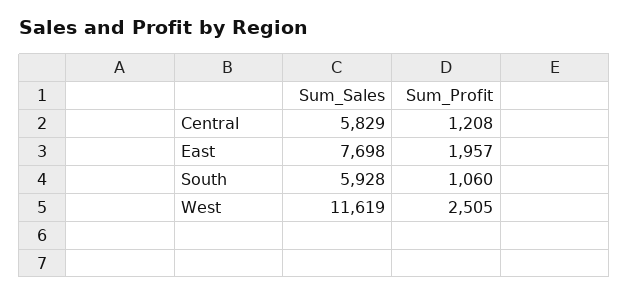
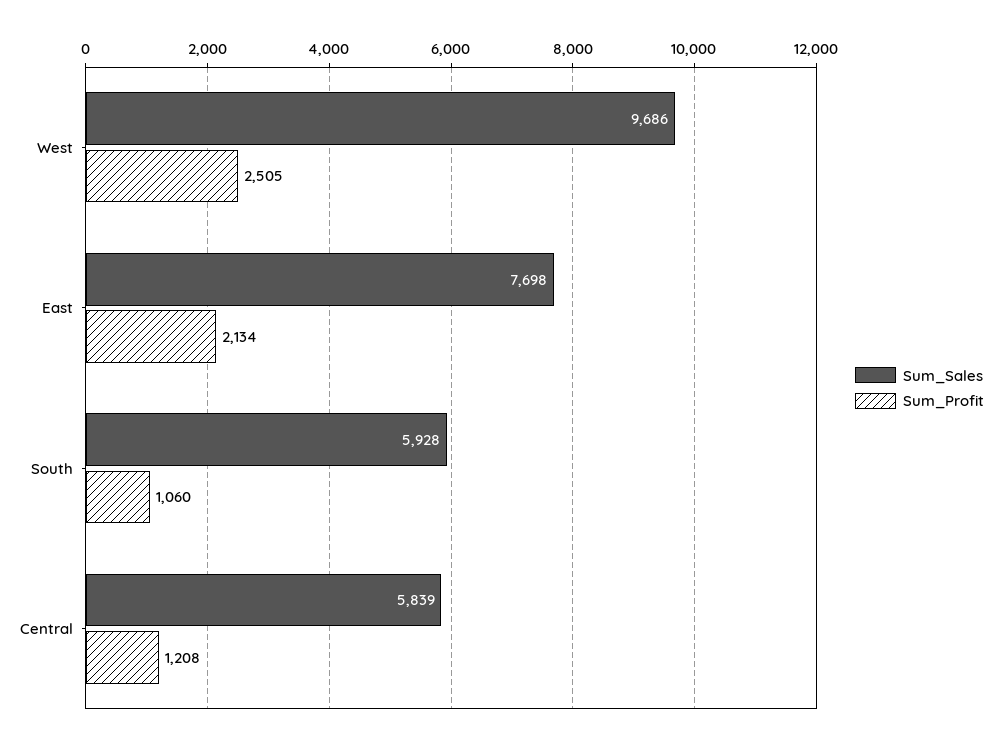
Sum_Sales, Central: 5829 -> 5839
Sum_Profit, East: 1957 -> 2134
Sum_Sales, West: 11619 -> 9686

